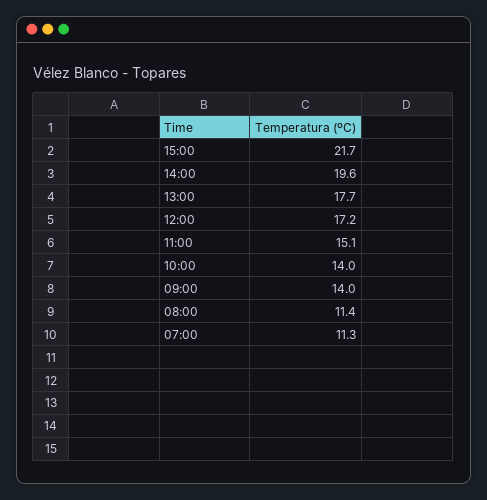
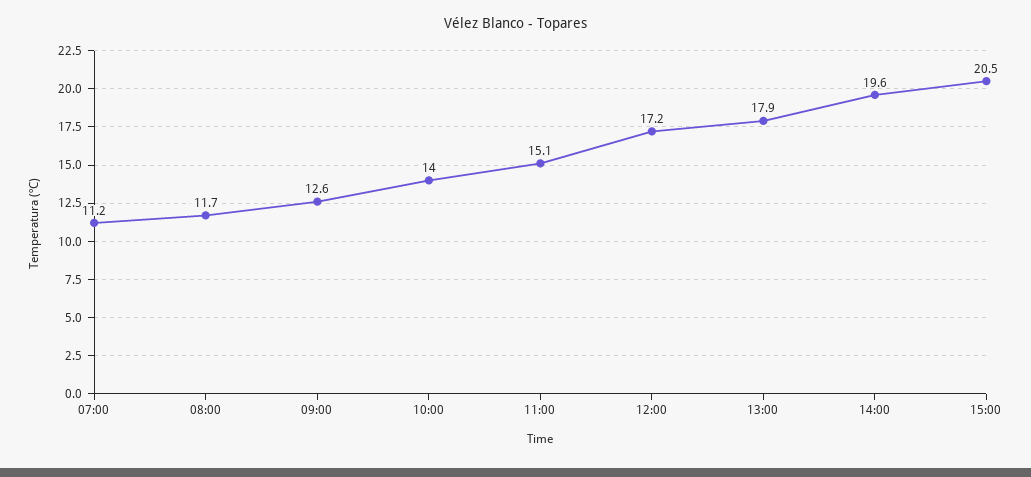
15:00: 21.7 -> 20.5
13:00: 17.7 -> 17.9
09:00: 14 -> 12.6
08:00: 11.4 -> 11.7
07:00: 11.3 -> 11.2

